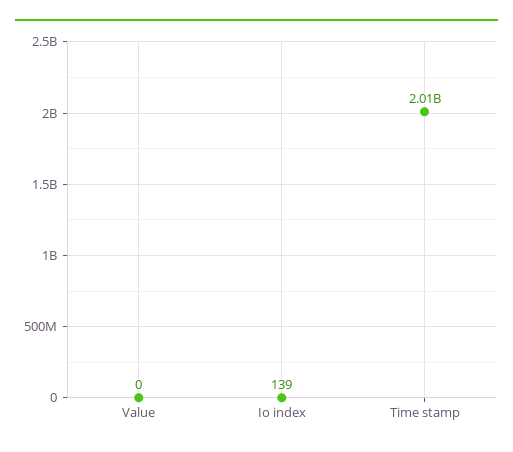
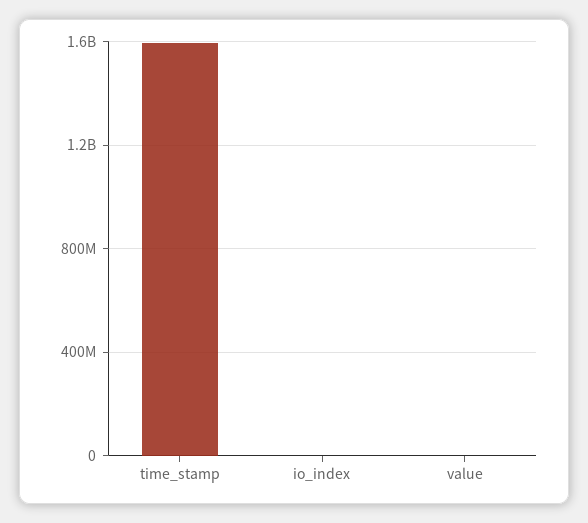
Time stamp: 2010000000 -> 1600000000

